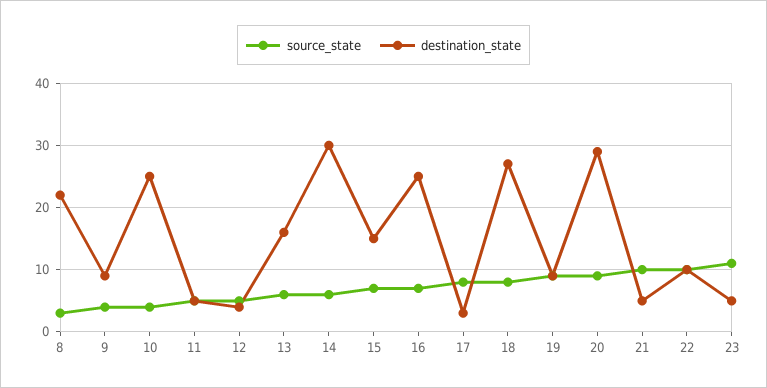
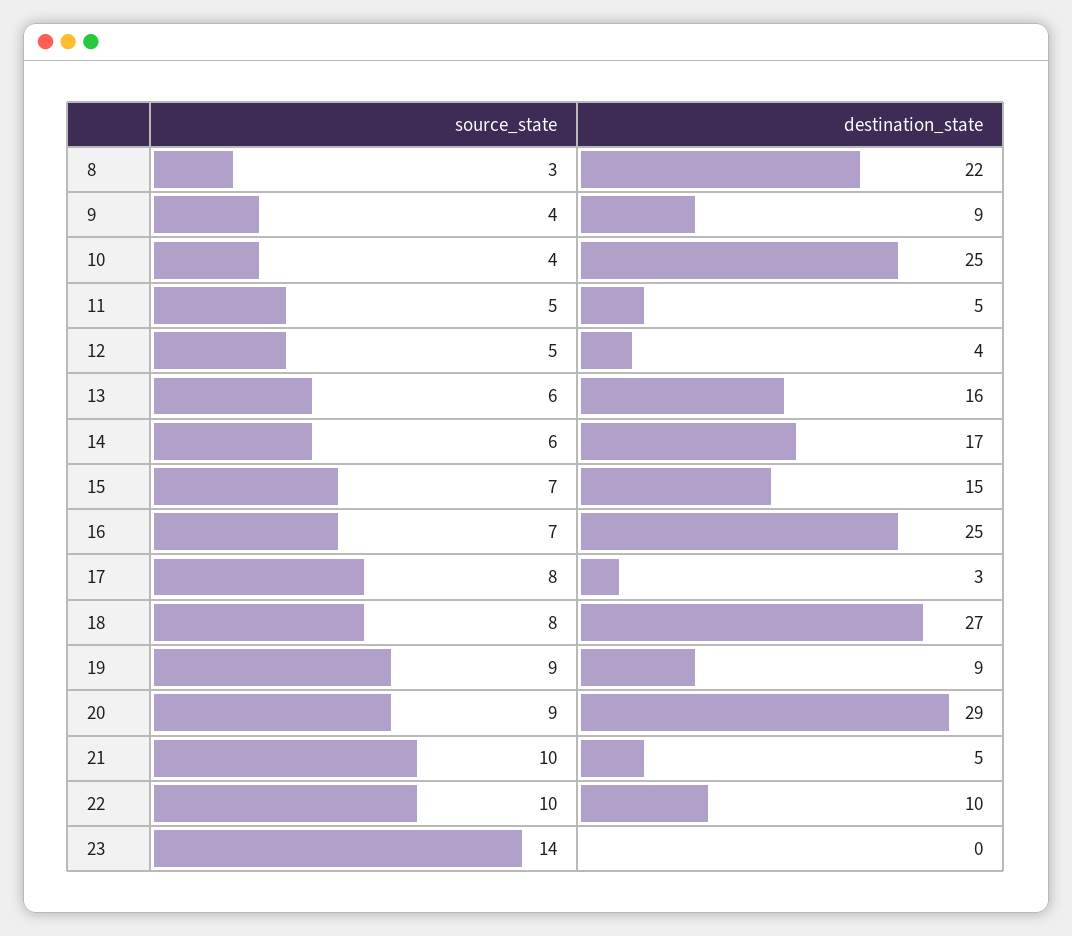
destination_state, 14: 30 -> 17
source_state, 23: 11 -> 14
destination_state, 23: 5 -> 0

